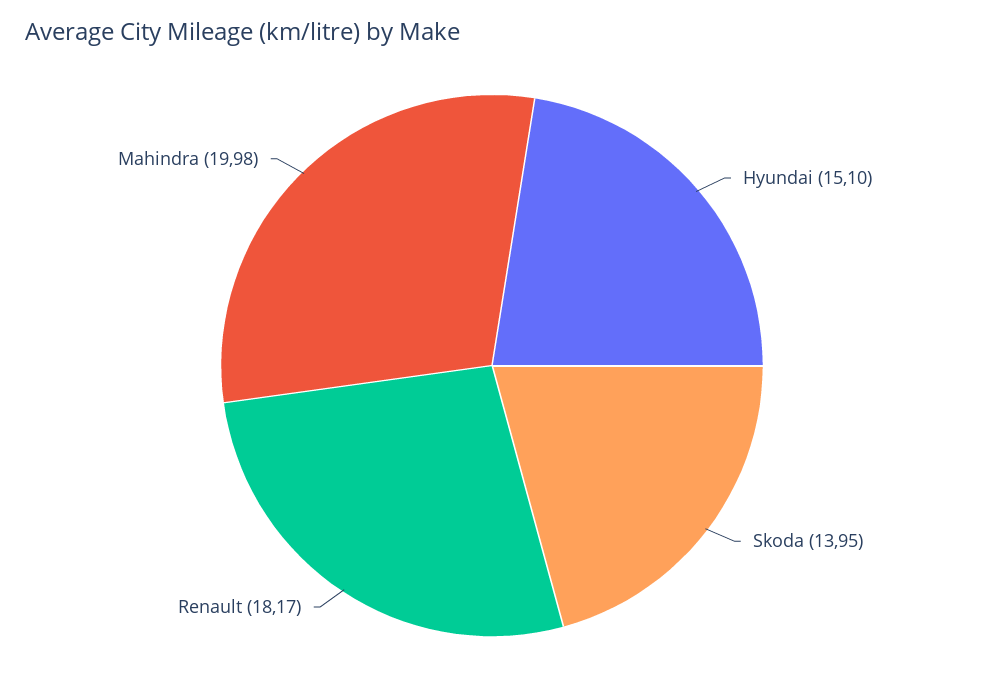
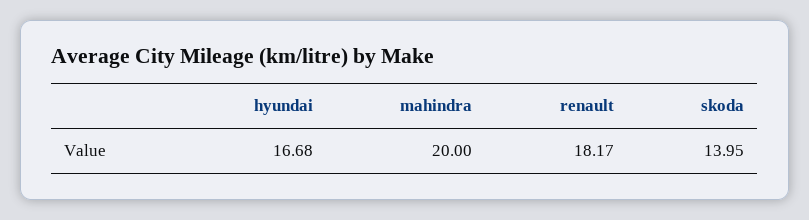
Hyundai: 15.1 -> 16.68
Mahindra: 19.98 -> 20

